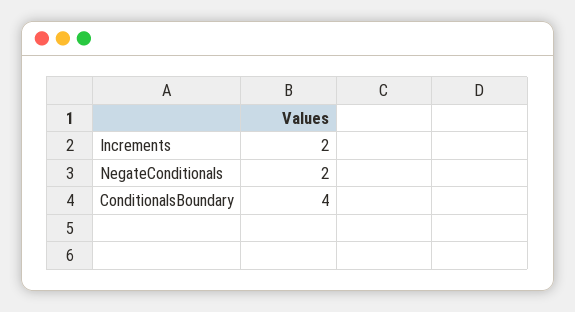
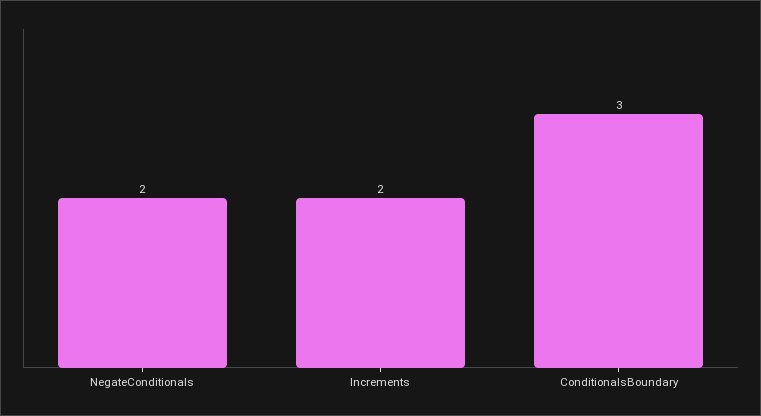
ConditionalsBoundary: 4 -> 3

